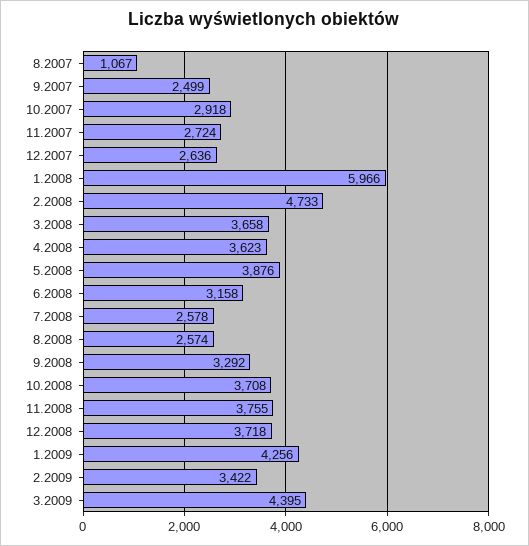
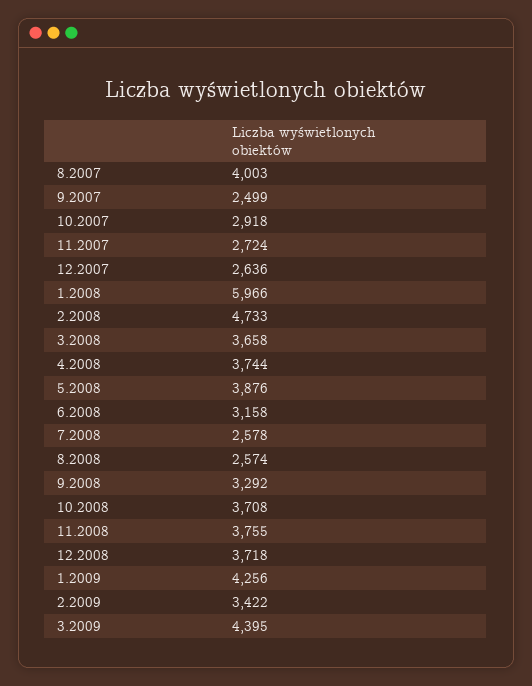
8.2007: 1067 -> 4003
4.2008: 3623 -> 3744

